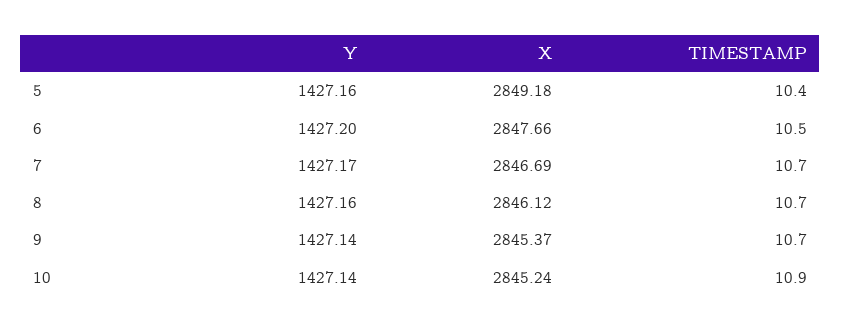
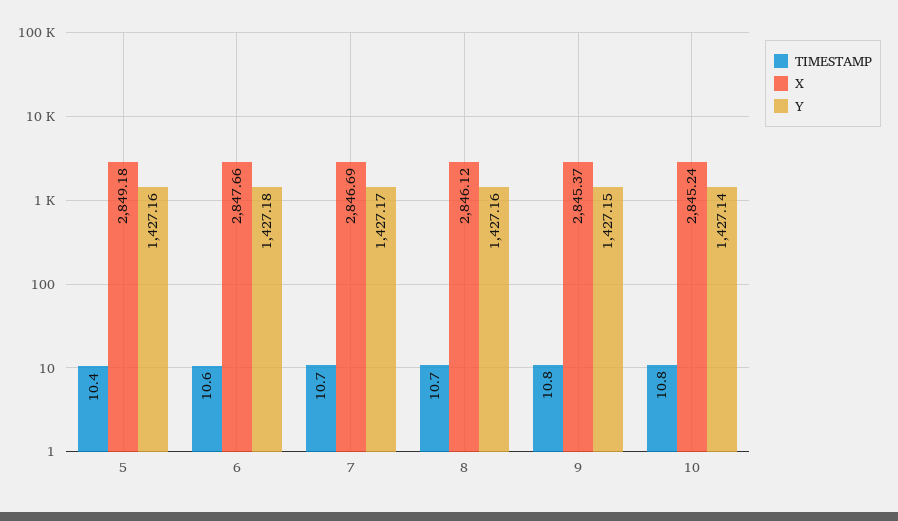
Y, 6: 1427.2 -> 1427.18
TIMESTAMP, 6: 10.5 -> 10.6
Y, 9: 1427.14 -> 1427.15
TIMESTAMP, 9: 10.7 -> 10.8
TIMESTAMP, 10: 10.9 -> 10.8

